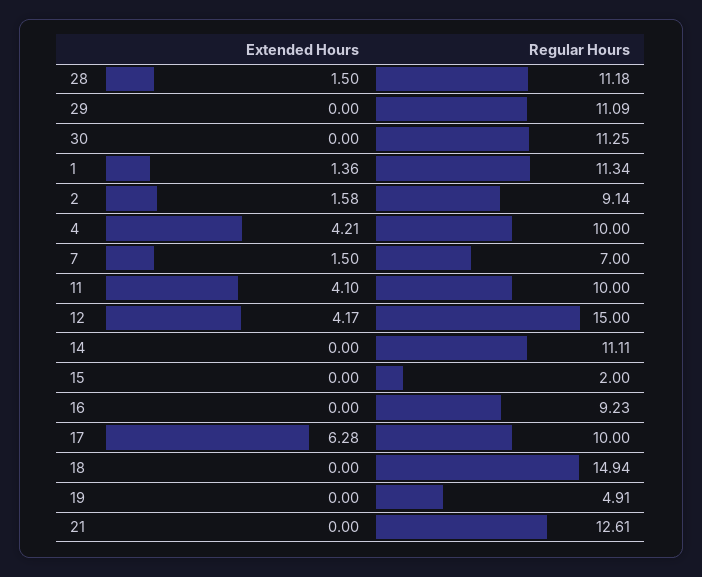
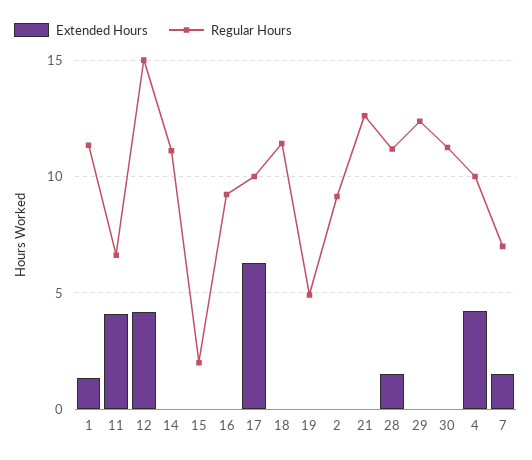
Regular Hours, 29: 11.09 -> 12.5
Extended Hours, 2: 1.58 -> 0
Regular Hours, 11: 10 -> 6.5
Regular Hours, 18: 14.94 -> 11.5

